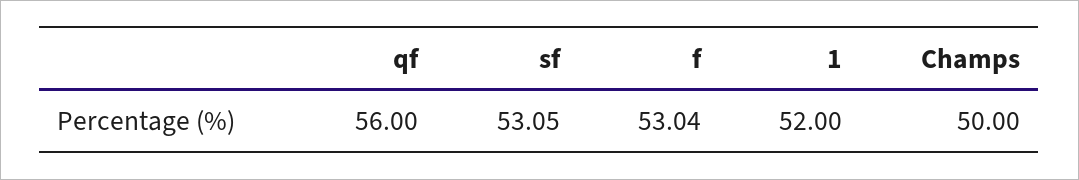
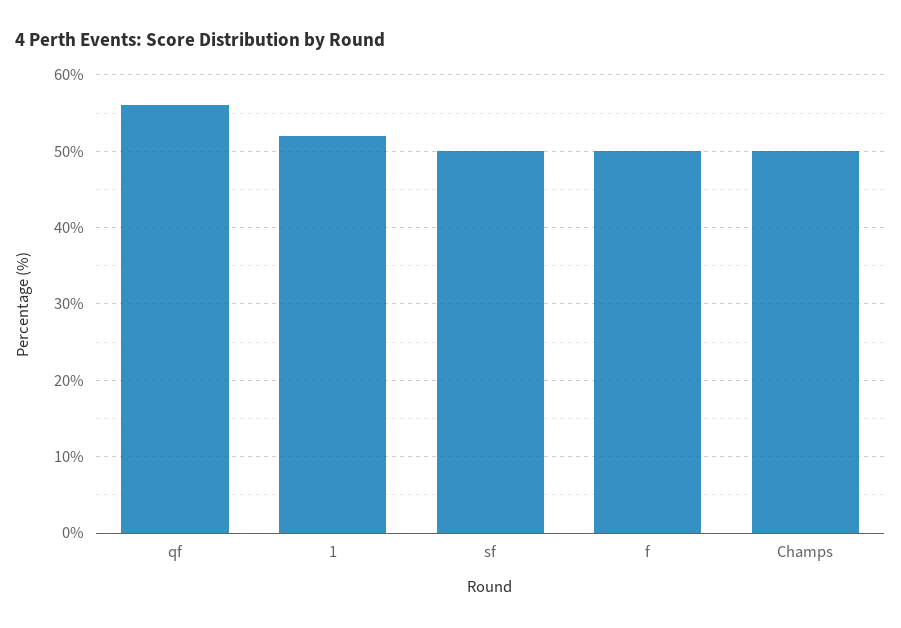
sf: 53.05 -> 50
f: 53.04 -> 50

